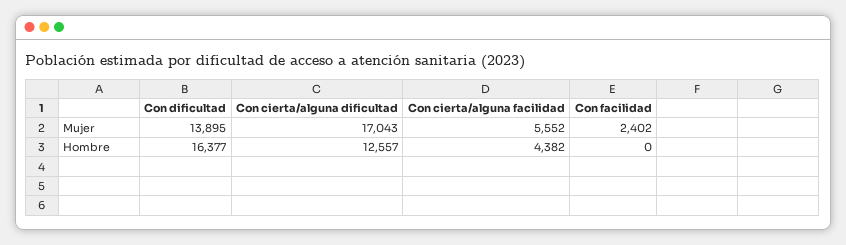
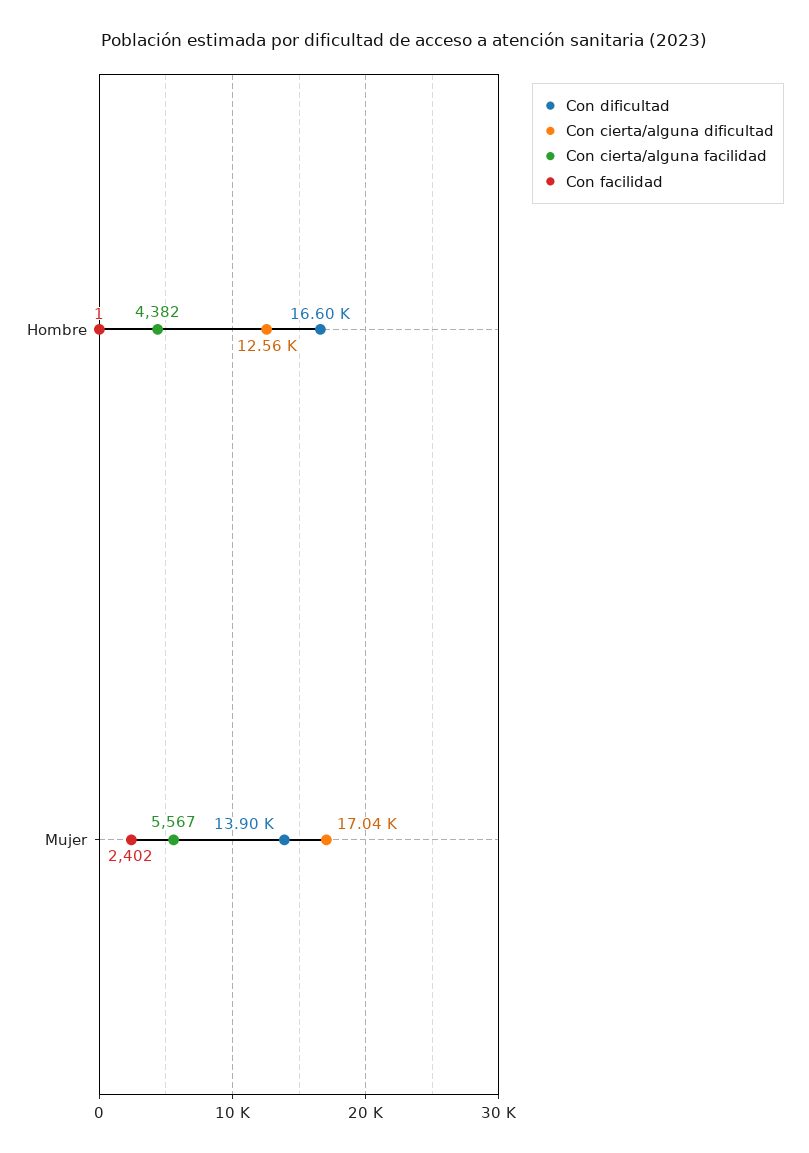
Con cierta/alguna facilidad, Mujer: 5552 -> 5567
Con dificultad, Hombre: 16377 -> 16600
Con facilidad, Hombre: 0 -> 1

